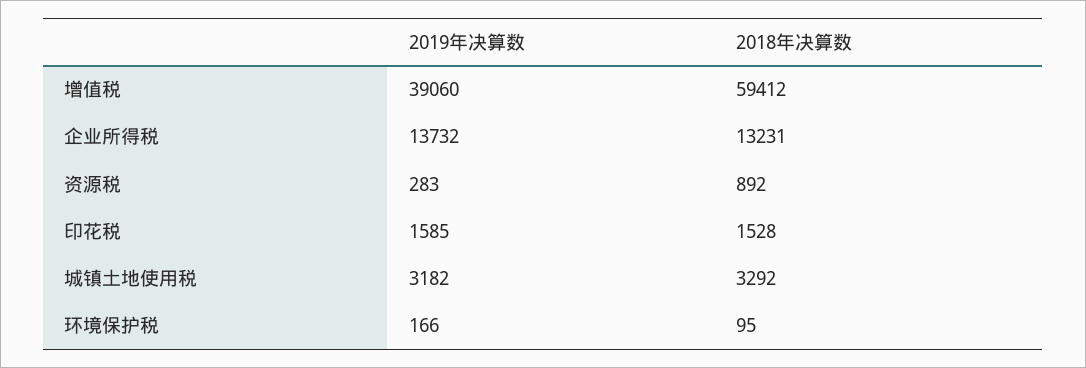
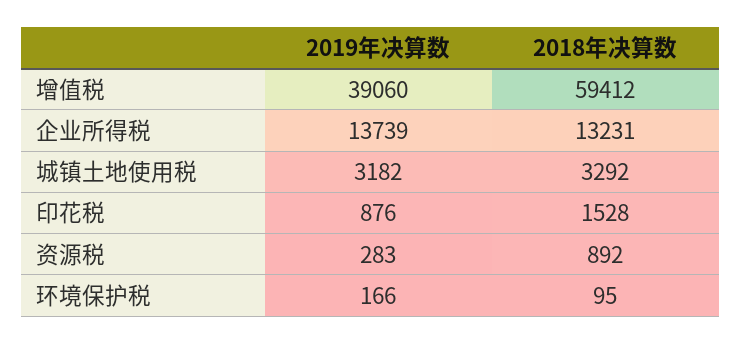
2019年决算数, 企业所得税: 13732 -> 13739
2019年决算数, 印花税: 1585 -> 876

